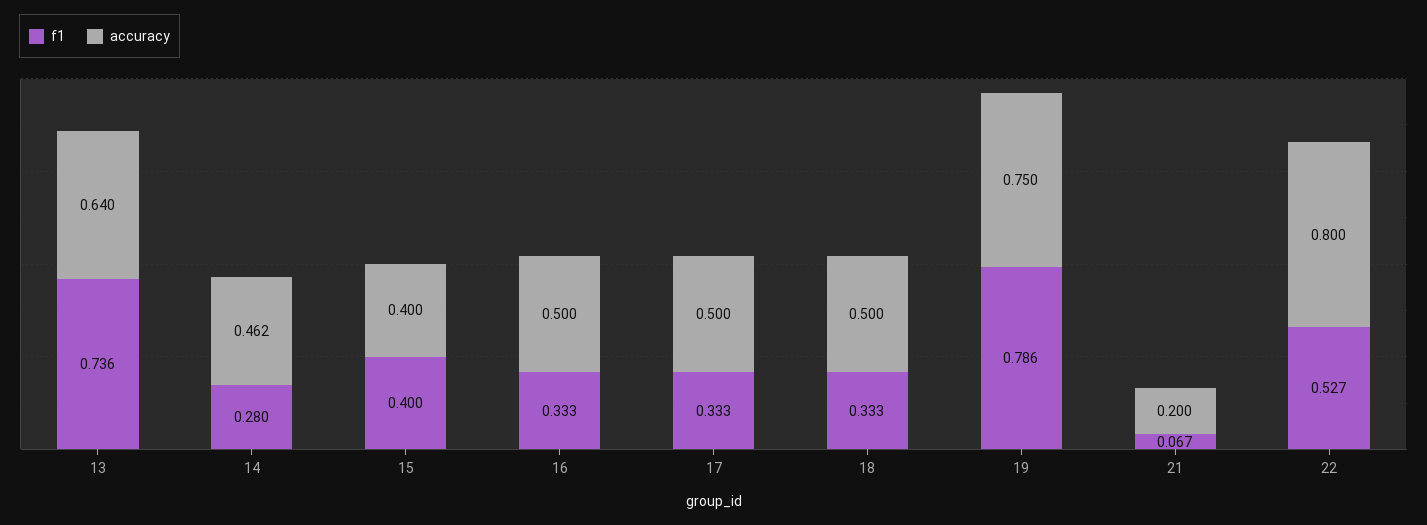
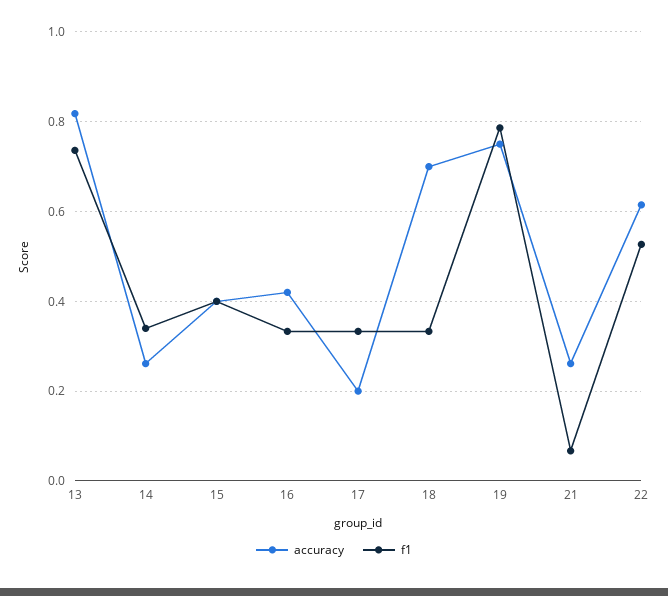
accuracy, 13: 0.64 -> 0.82
f1, 14: 0.28 -> 0.34
accuracy, 14: 0.462 -> 0.26
accuracy, 16: 0.5 -> 0.42
accuracy, 17: 0.5 -> 0.2
accuracy, 18: 0.5 -> 0.7
accuracy, 21: 0.2 -> 0.26
accuracy, 22: 0.8 -> 0.62

